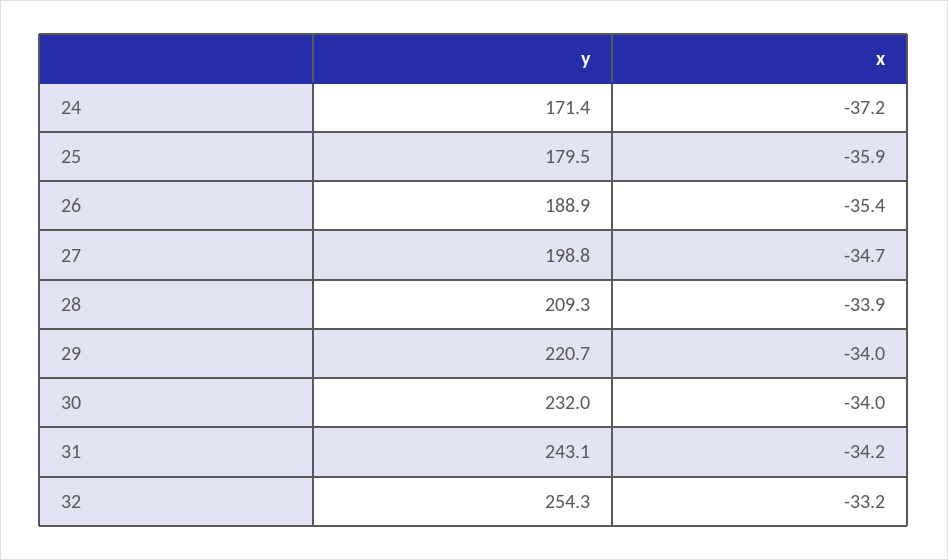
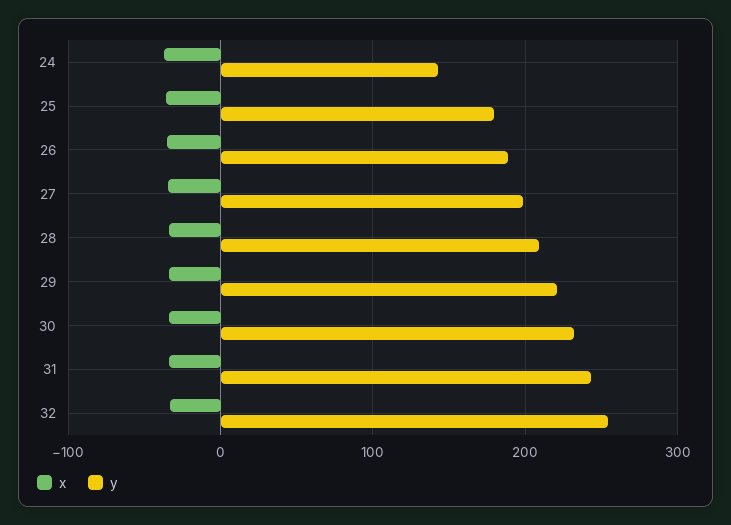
y, 24: 171.4 -> 140

